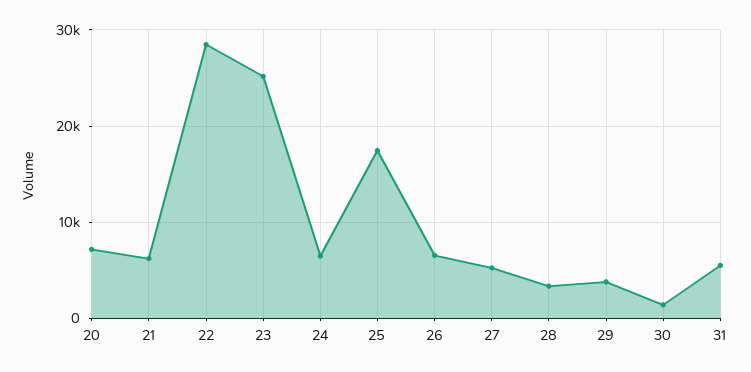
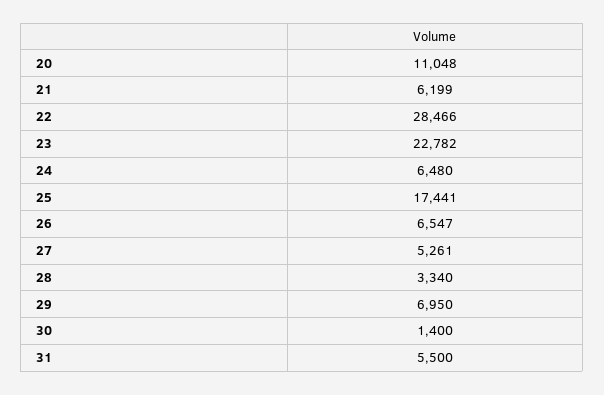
20: 7000 -> 11048
23: 25000 -> 22782
29: 4000 -> 6950

